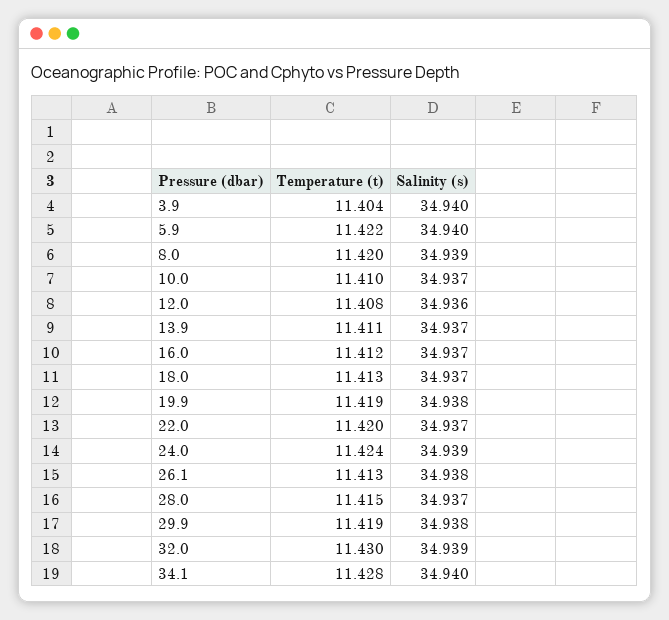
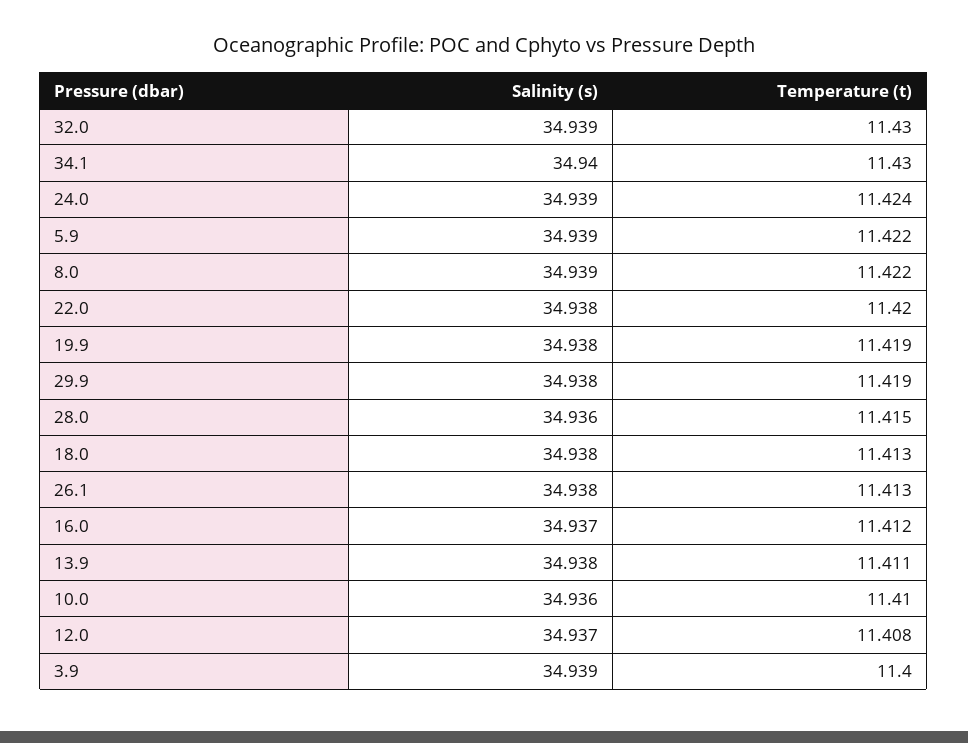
Temperature (t), 3.9: 11.404 -> 11.4
Salinity (s), 3.9: 34.94 -> 34.939
Salinity (s), 5.9: 34.94 -> 34.939
Temperature (t), 8.0: 11.42 -> 11.422
Salinity (s), 10.0: 34.937 -> 34.936
Salinity (s), 12.0: 34.936 -> 34.937
Salinity (s), 13.9: 34.937 -> 34.938
Salinity (s), 18.0: 34.937 -> 34.938
Salinity (s), 22.0: 34.937 -> 34.938
Salinity (s), 28.0: 34.937 -> 34.936
Temperature (t), 34.1: 11.428 -> 11.43

